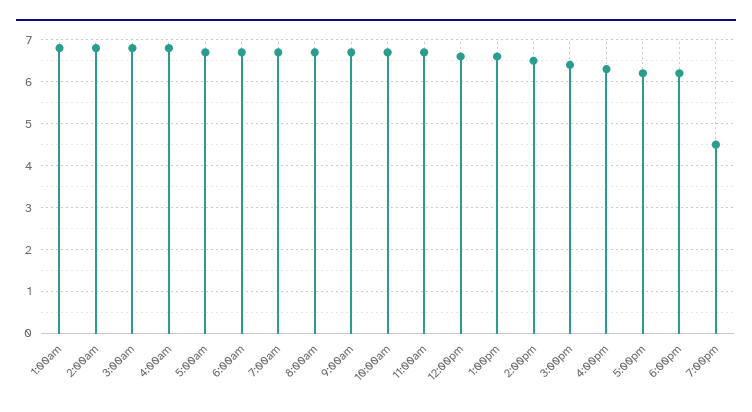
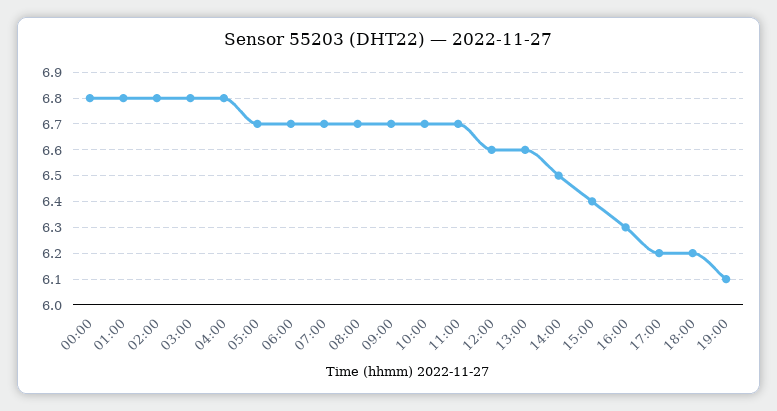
7:00pm: 4.5 -> 6.1
00:00: none -> 6.8

